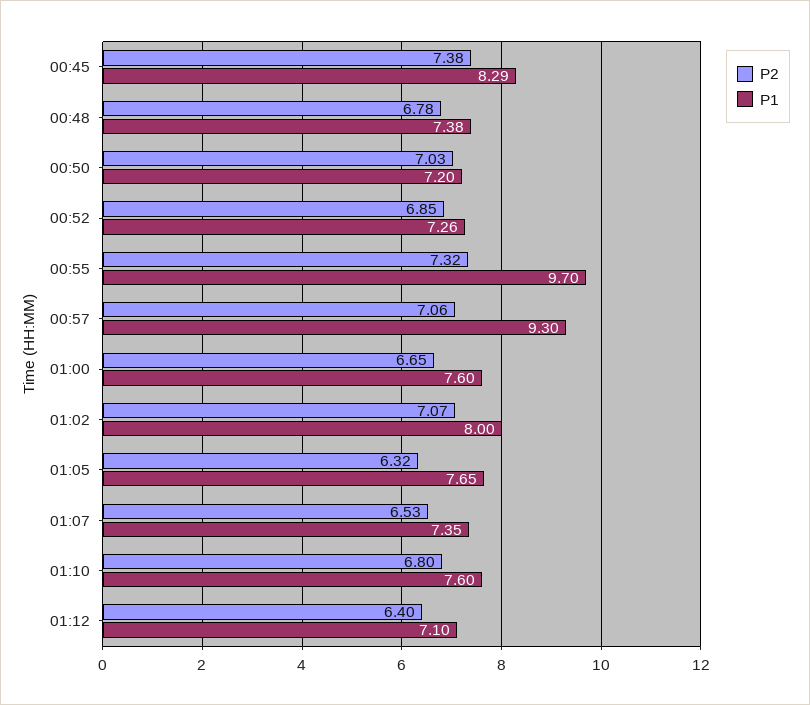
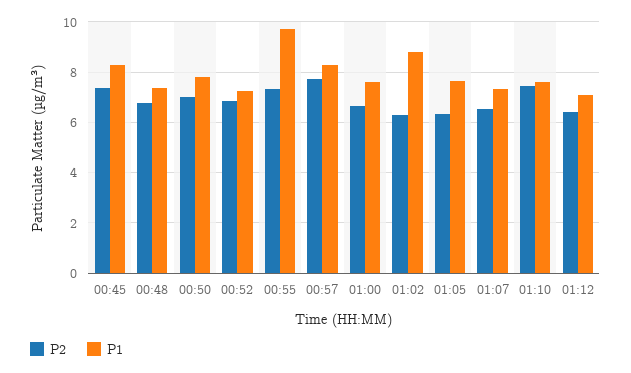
P1, 00:50: 7.2 -> 7.75
P2, 00:57: 7.06 -> 7.75
P1, 00:57: 9.3 -> 8.25
P2, 01:02: 7.07 -> 6.25
P1, 01:02: 8 -> 8.75
P2, 01:10: 6.8 -> 7.5

